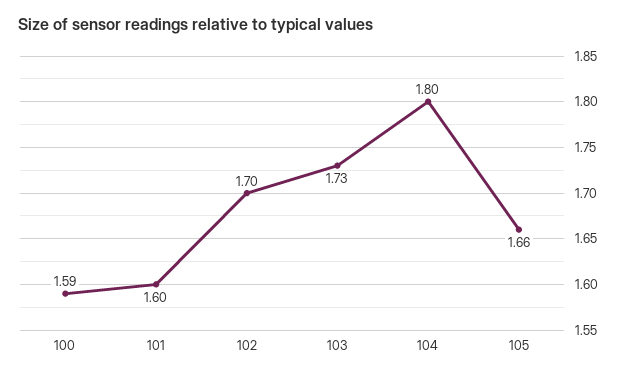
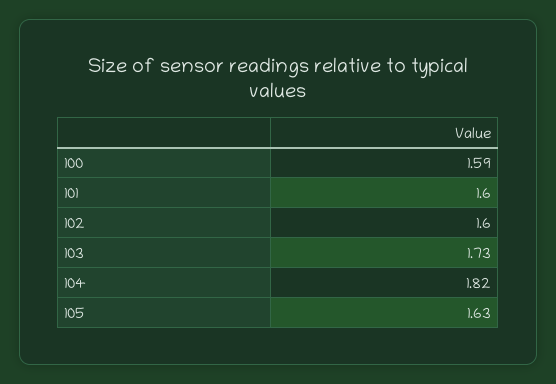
102: 1.7 -> 1.6
104: 1.8 -> 1.82
105: 1.66 -> 1.63

